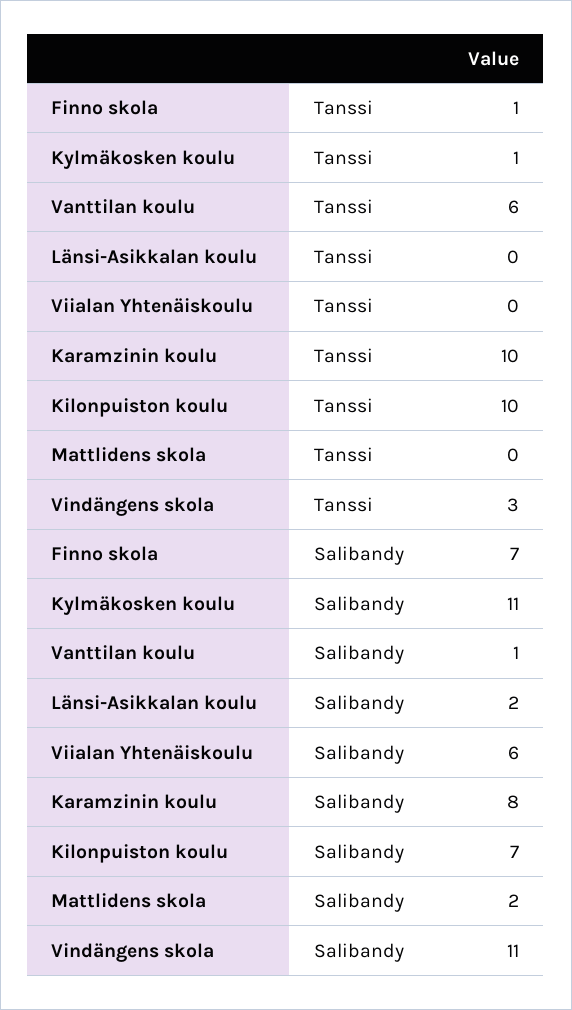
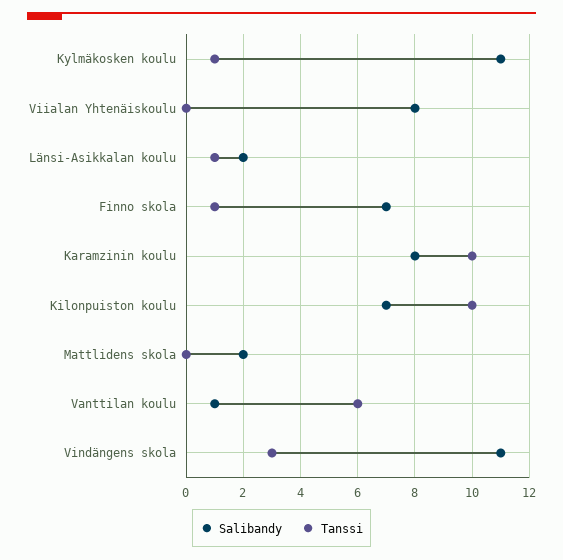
Tanssi, Länsi-Asikkalan koulu: 0 -> 1
Salibandy, Viialan Yhtenäiskoulu: 6 -> 8

